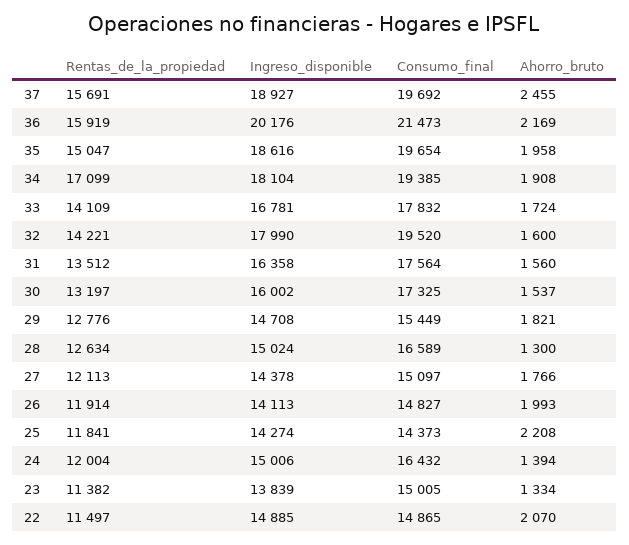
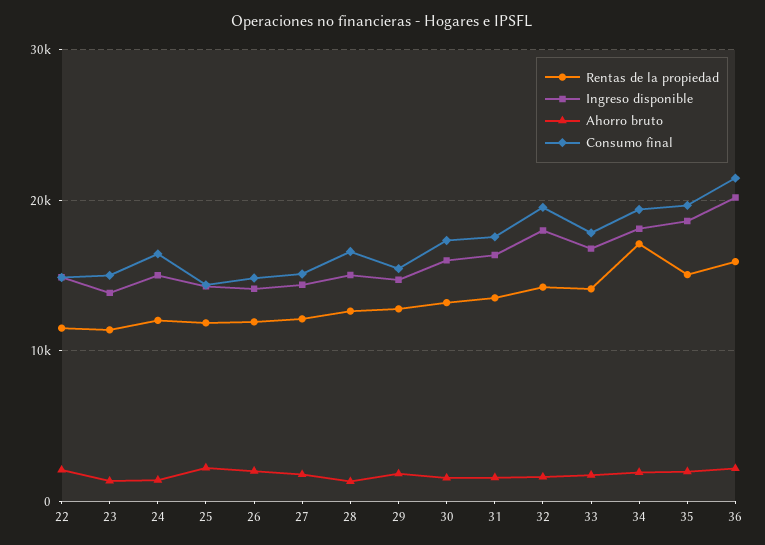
Rentas_de_la_propiedad, 37: 15691 -> none
Ingreso_disponible, 37: 18927 -> none
Consumo_final, 37: 19692 -> none
Ahorro_bruto, 37: 2455 -> none

